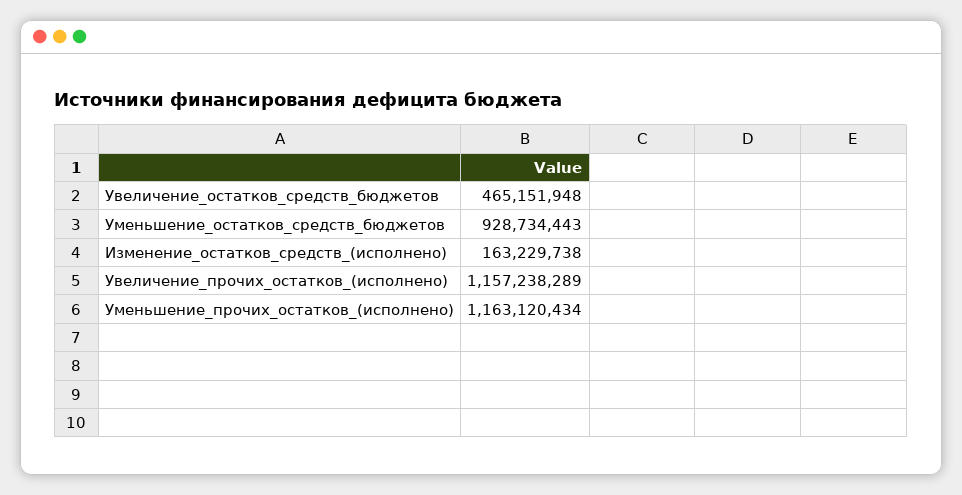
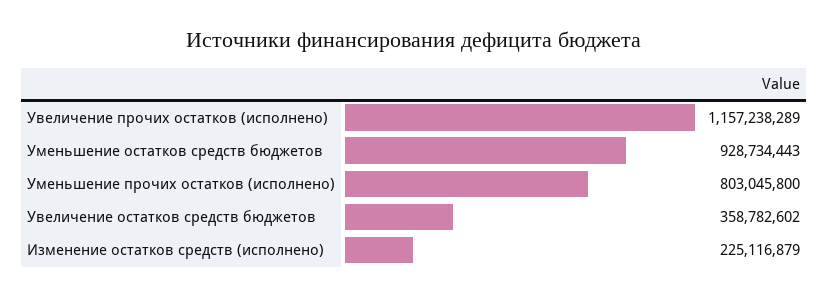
Увеличение_остатков_средств_бюджетов: 465151948 -> 358782602
Изменение_остатков_средств_(исполнено): 163229738 -> 225116879
Уменьшение_прочих_остатков_(исполнено): 1163120434 -> 803045800

